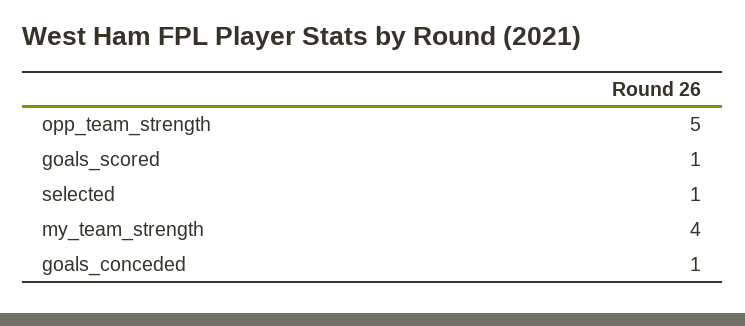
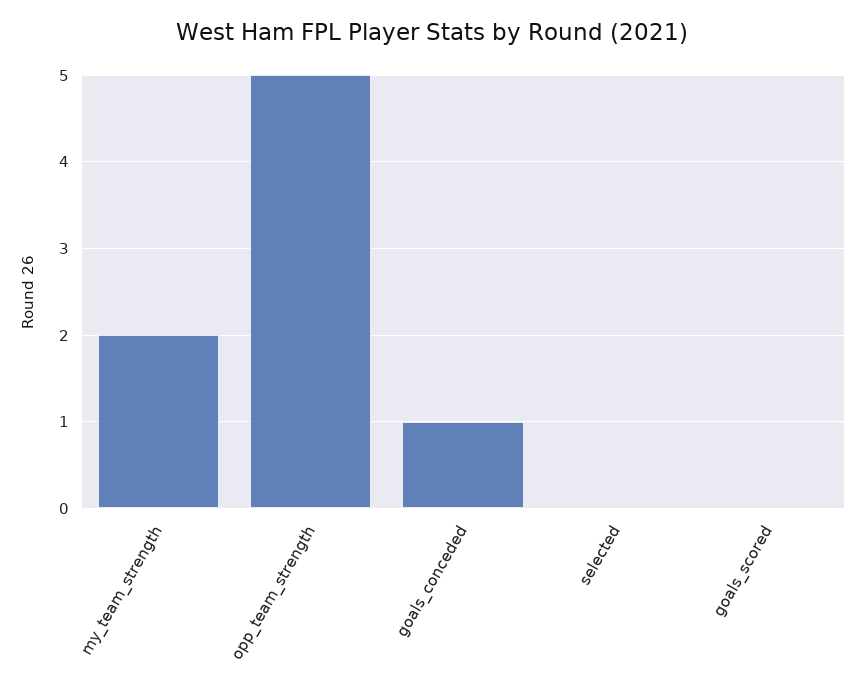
goals_scored: 1 -> 0
selected: 1 -> 0
my_team_strength: 4 -> 2

